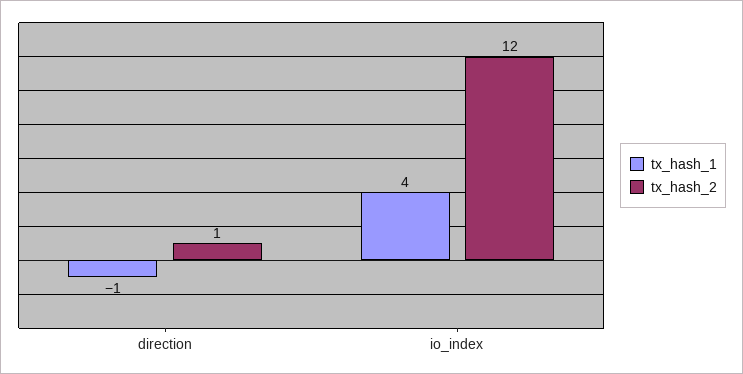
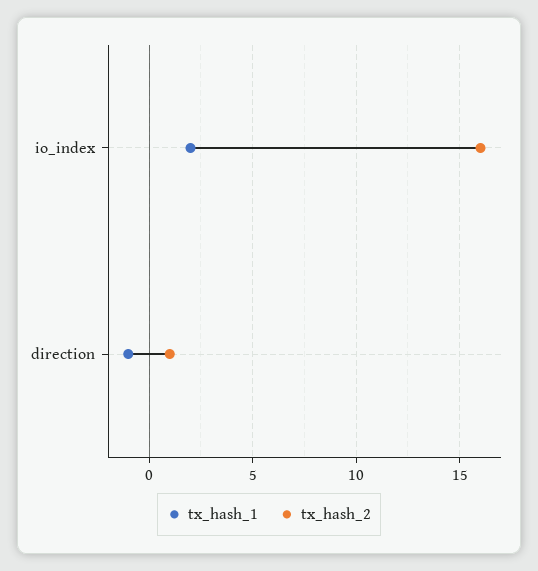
tx_hash_1, io_index: 4 -> 2
tx_hash_2, io_index: 12 -> 16

